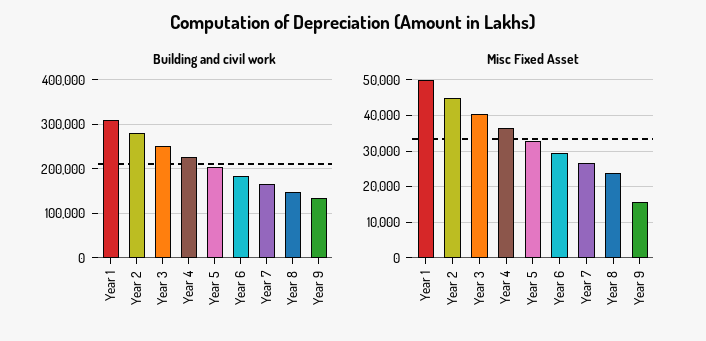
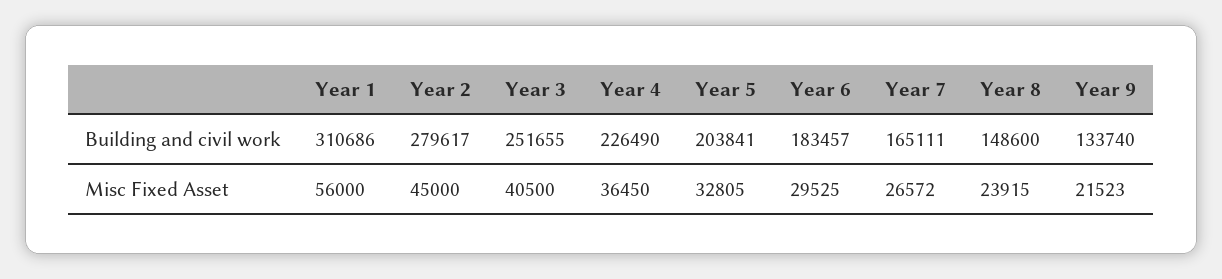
Misc Fixed Asset, Year 1: 50000 -> 56000
Misc Fixed Asset, Year 9: 16000 -> 21523

